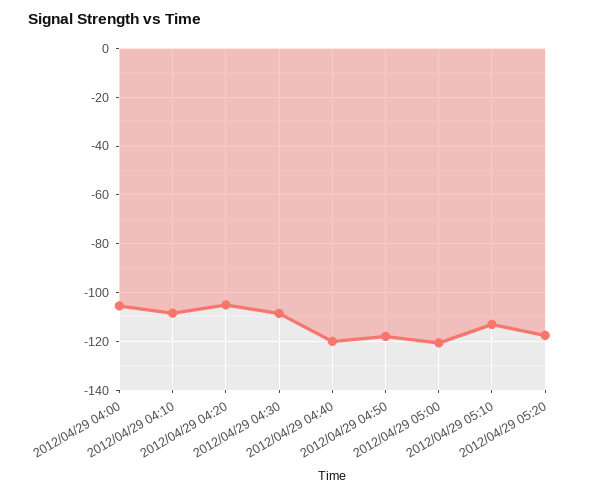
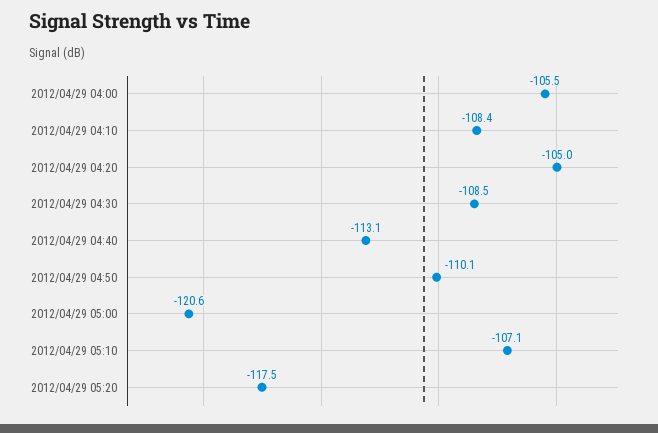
2012/04/29 04:40: -120 -> -113.1
2012/04/29 04:50: -117.5 -> -110.1
2012/04/29 05:10: -112.5 -> -107.1

